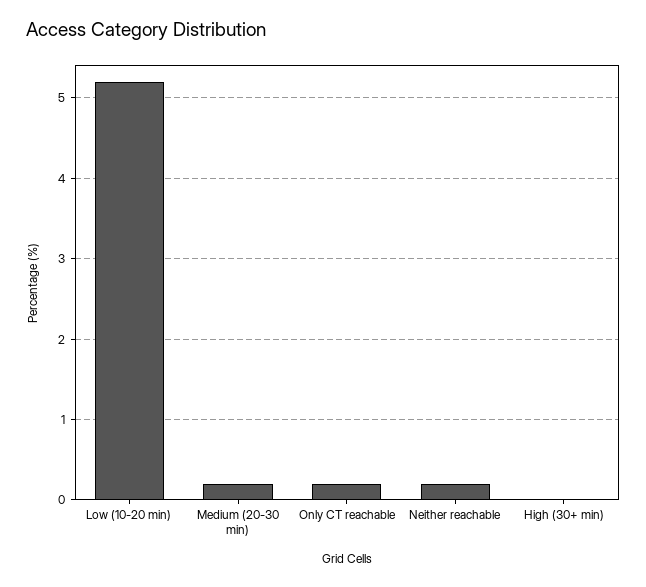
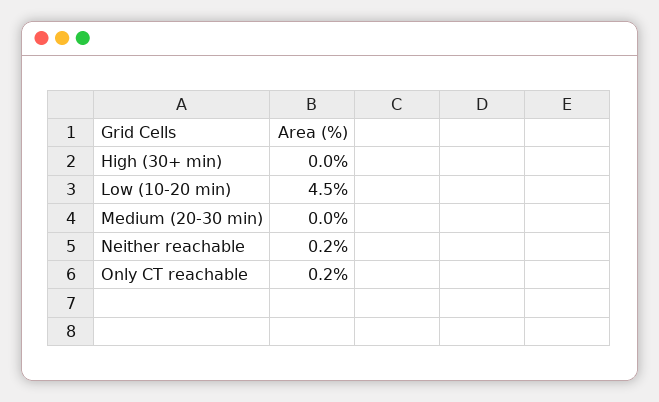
Low (10-20 min): 5.2 -> 4.5
Medium (20-30 min): 0.2 -> 0

